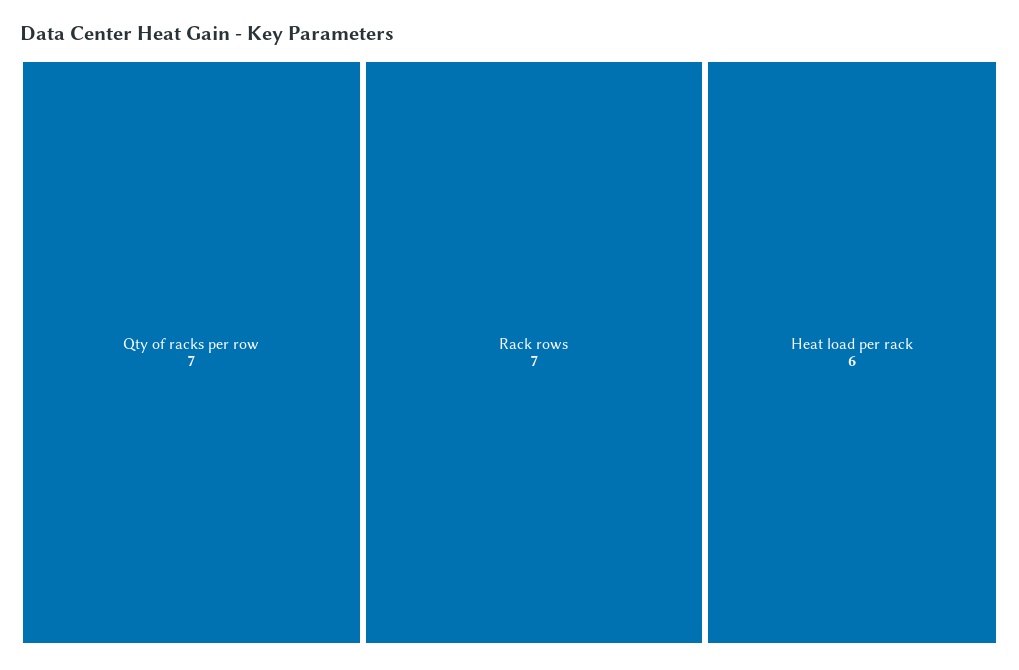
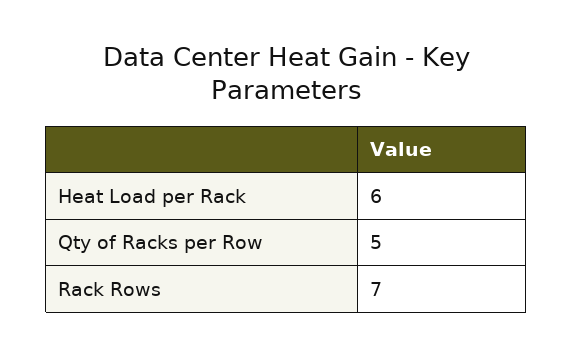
Qty of racks per row: 7 -> 5

